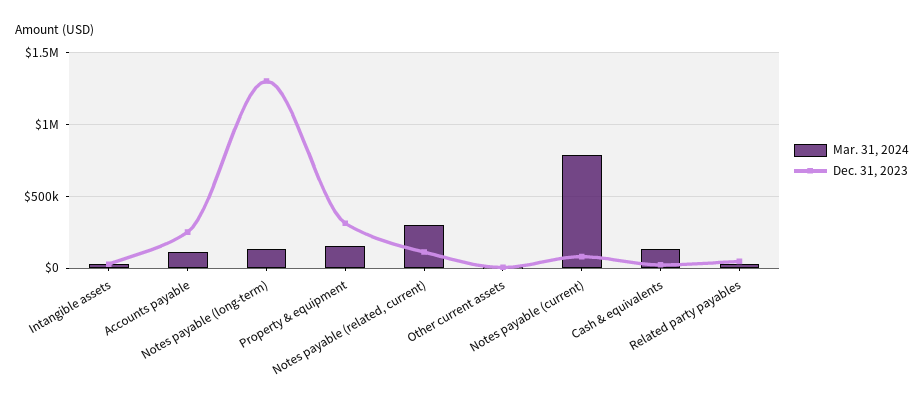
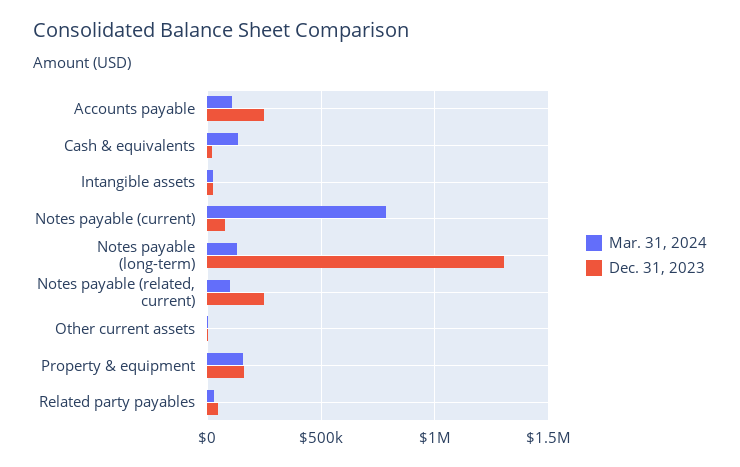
Dec. 31, 2023, Property & equipment: 300000 -> 150000
Mar. 31, 2024, Notes payable (related, current): 300000 -> 100000
Dec. 31, 2023, Notes payable (related, current): 100000 -> 250000

